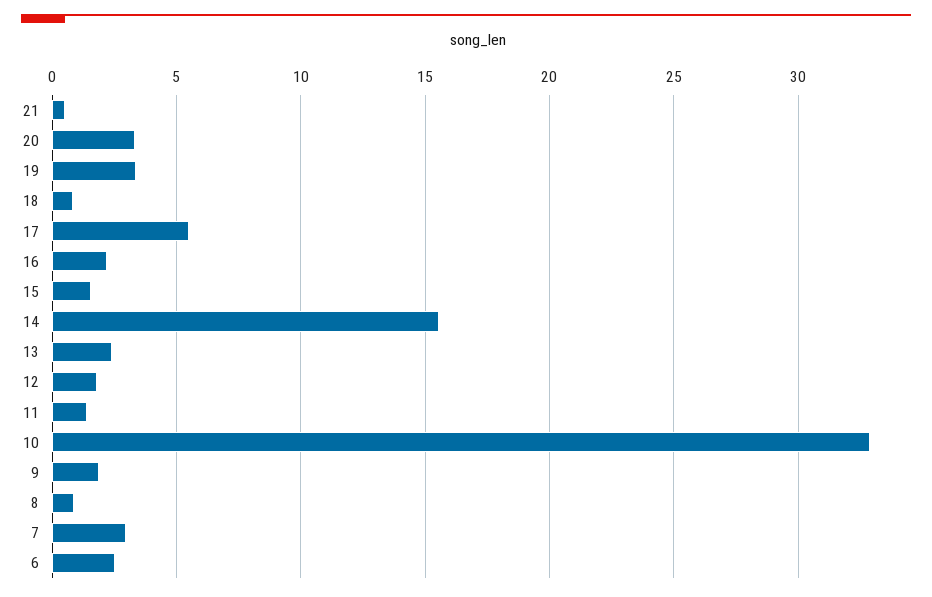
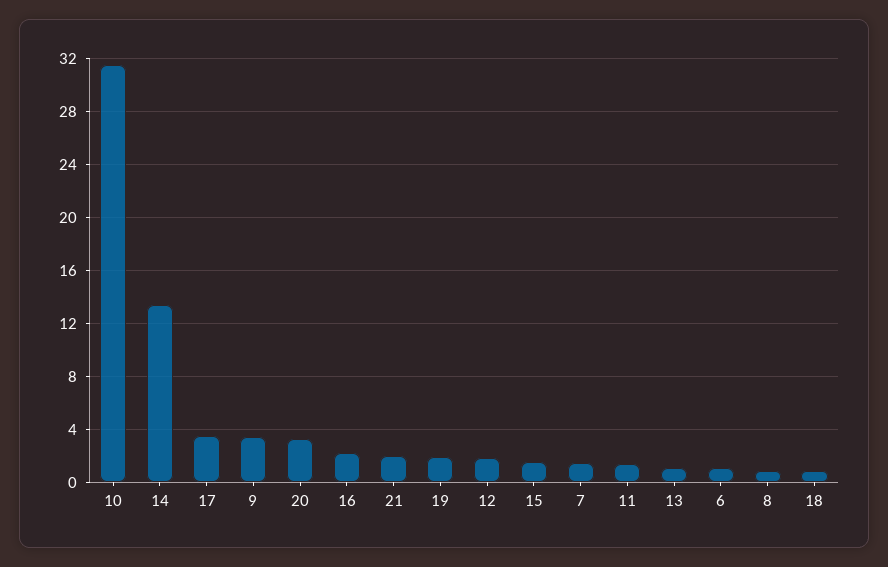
21: 0.5 -> 2
19: 3.5 -> 2
17: 5.5 -> 3.5
14: 15.5 -> 13.5
13: 2.5 -> 1
10: 33 -> 31.5
9: 2 -> 3.5
7: 3 -> 1.5
6: 2.5 -> 1

